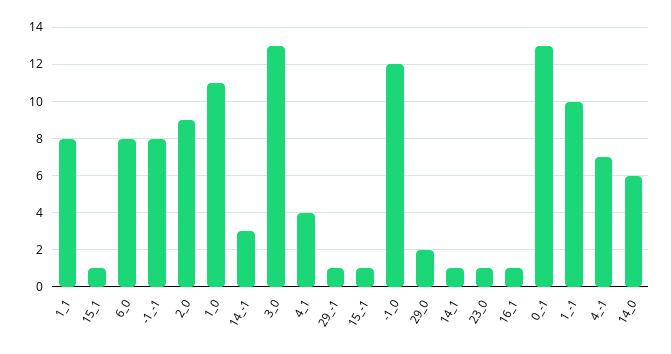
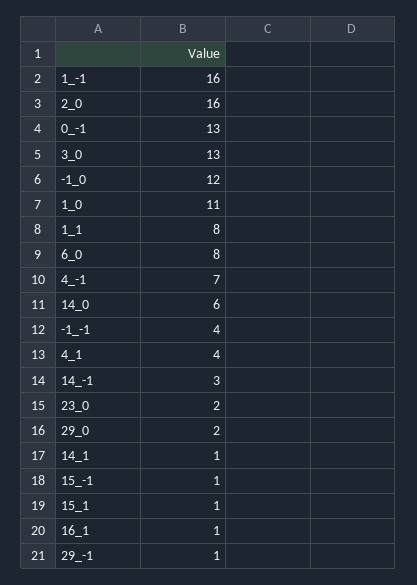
-1_-1: 8 -> 4
2_0: 9 -> 16
23_0: 1 -> 2
1_-1: 10 -> 16

